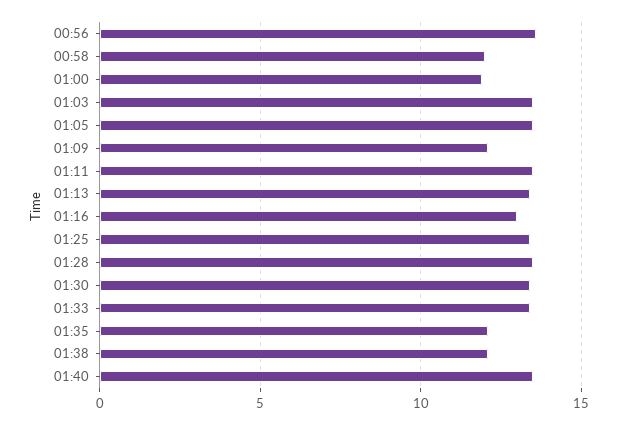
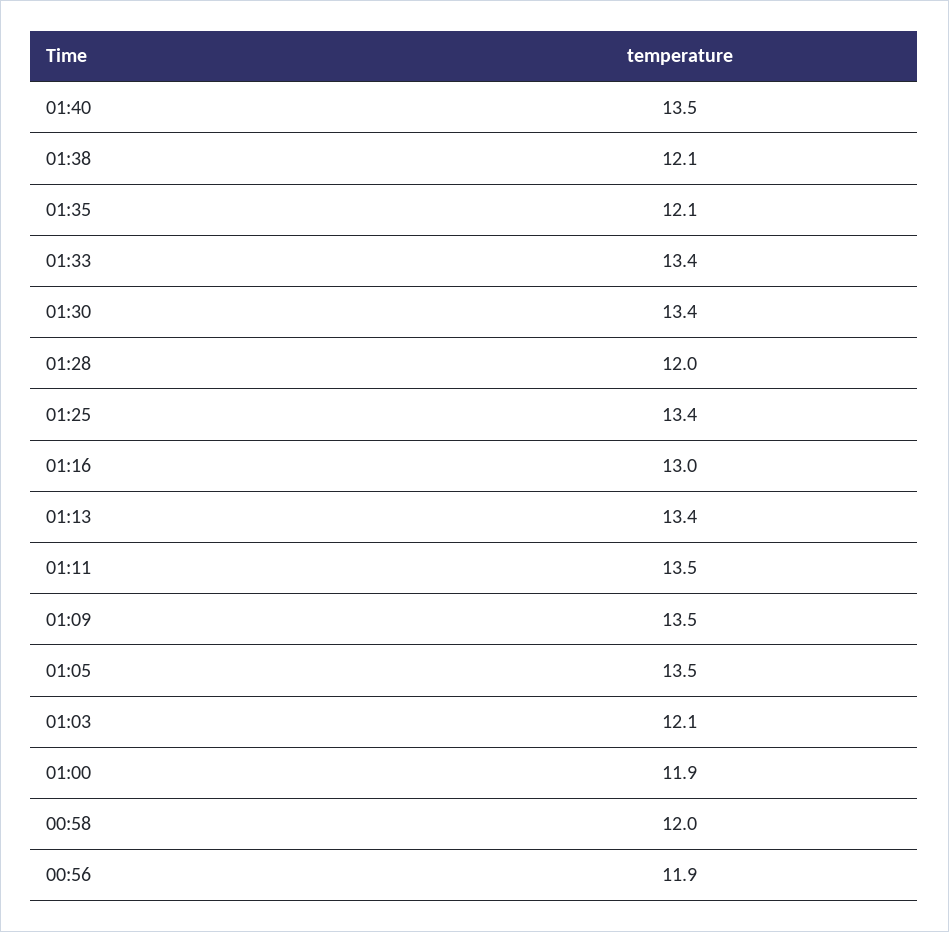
00:56: 13.5 -> 11.9
01:03: 13.5 -> 12.1
01:09: 12 -> 13.5
01:28: 13.5 -> 12

